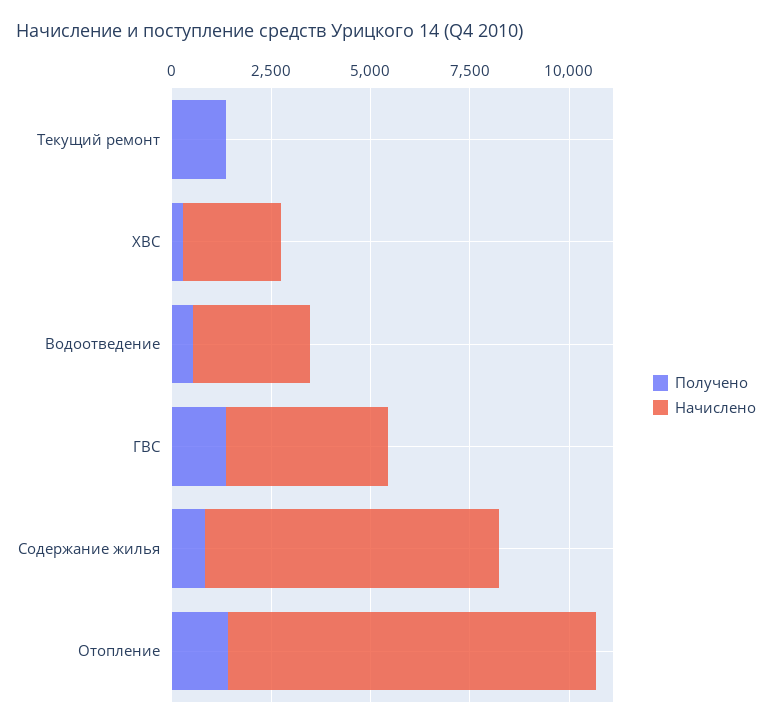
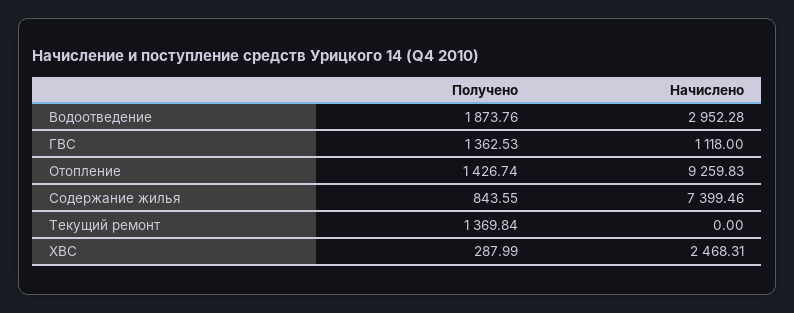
Получено, Водоотведение: 500 -> 1873.76
Начислено, ГВС: 4000 -> 1118

